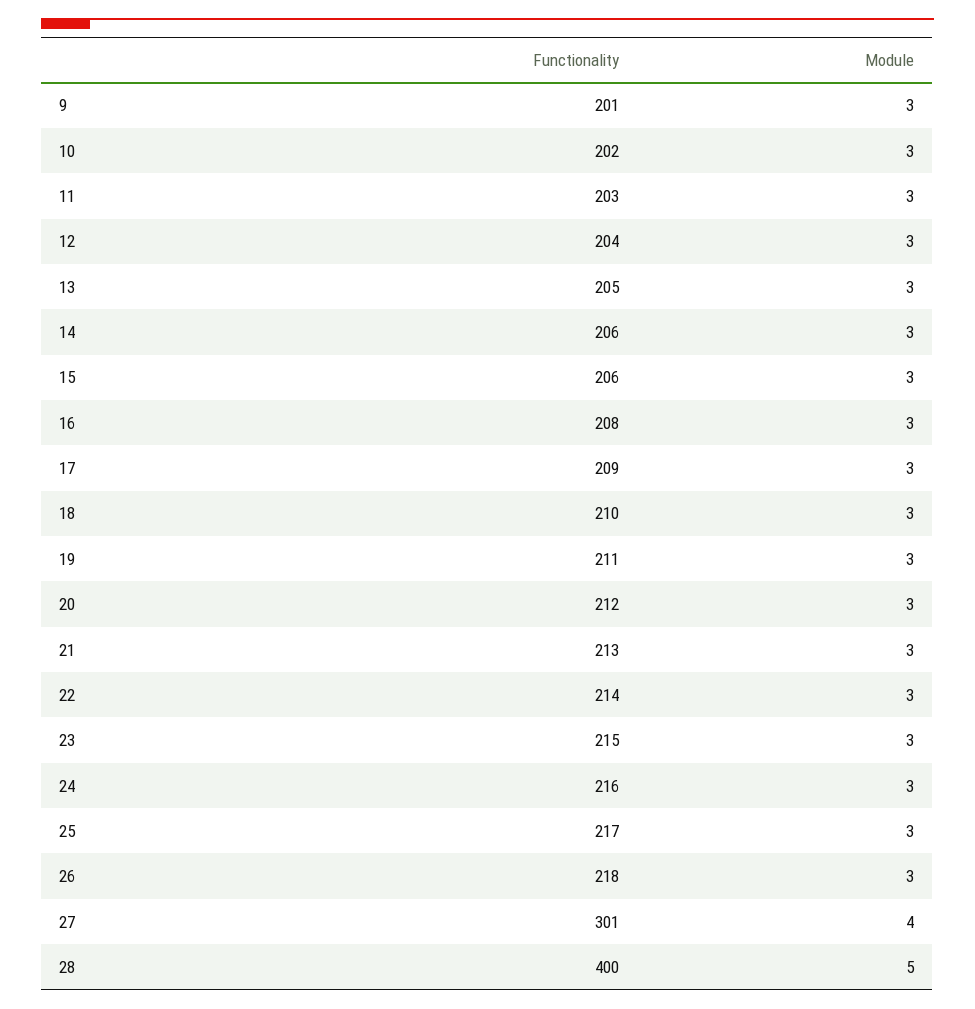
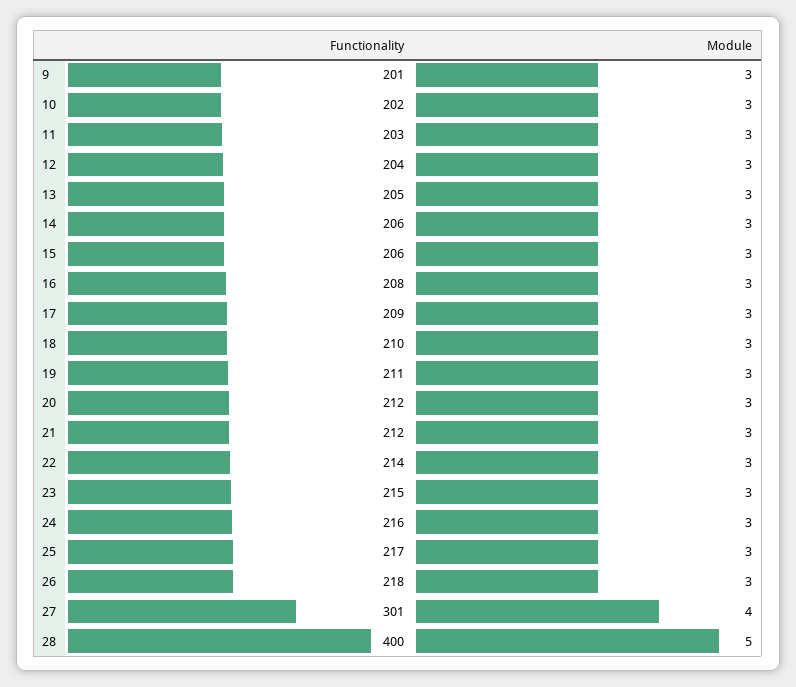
Functionality, 21: 213 -> 212

